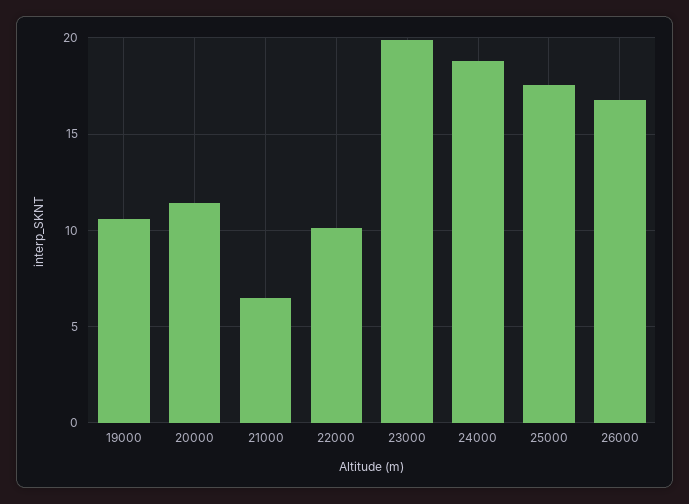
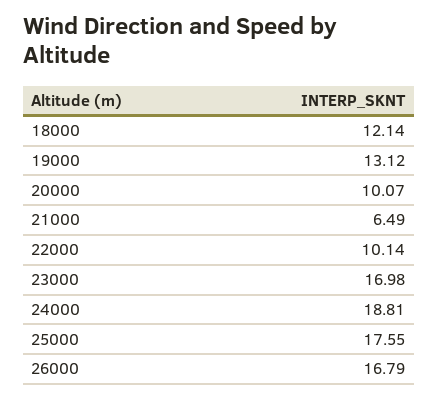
19000: 10.5 -> 13.12
20000: 11.5 -> 10.07
23000: 20 -> 16.98
18000: none -> 12.14

